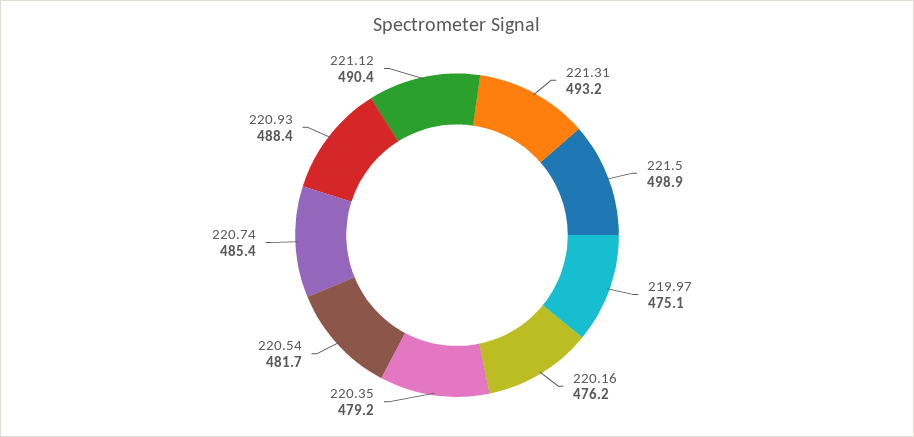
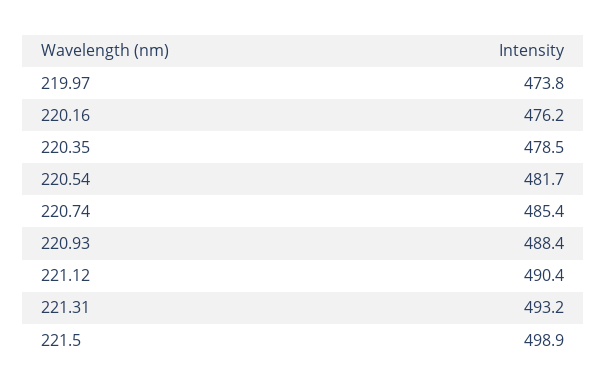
219.97: 475.1 -> 473.8
220.35: 479.2 -> 478.5

